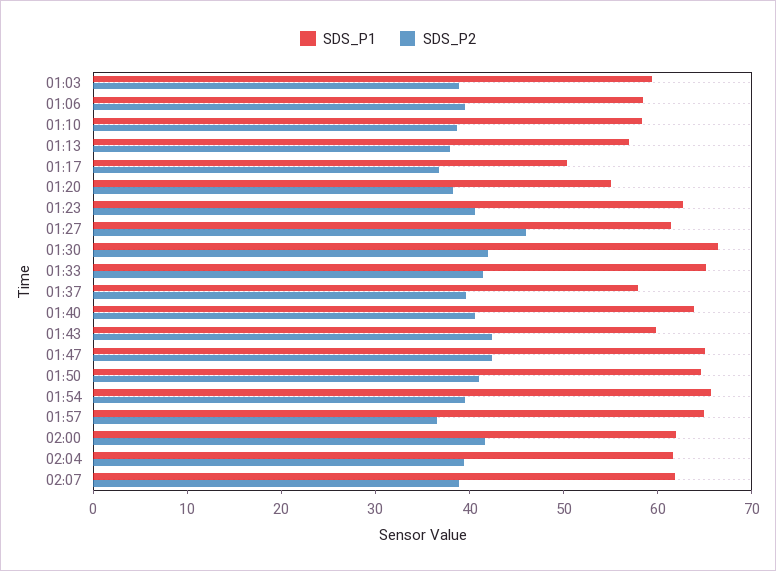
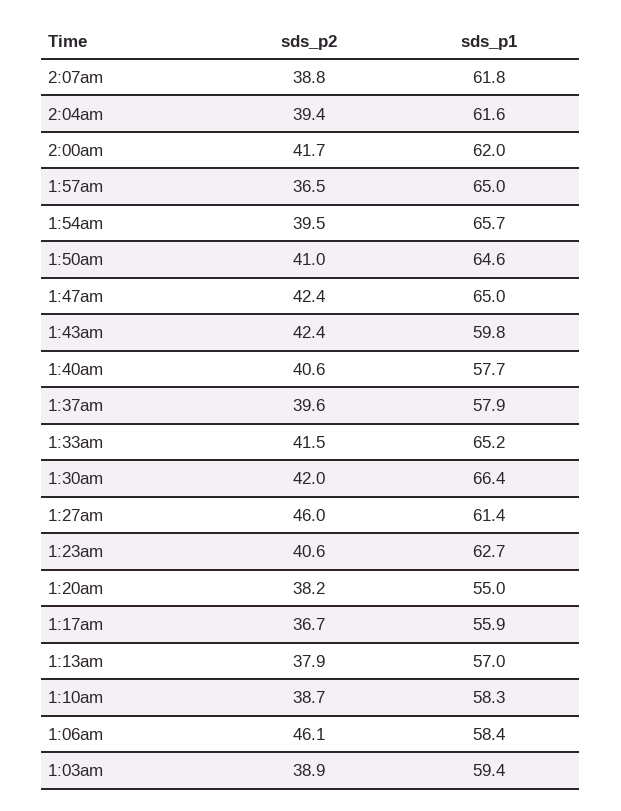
SDS_P2, 01:06: 40 -> 46.1
SDS_P1, 01:17: 50 -> 55.9
SDS_P1, 01:40: 64 -> 57.7

